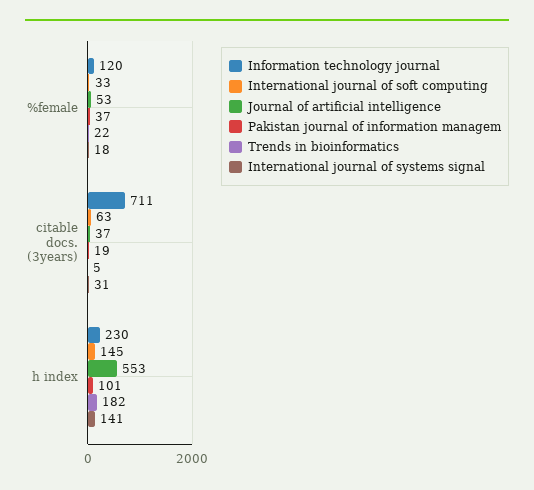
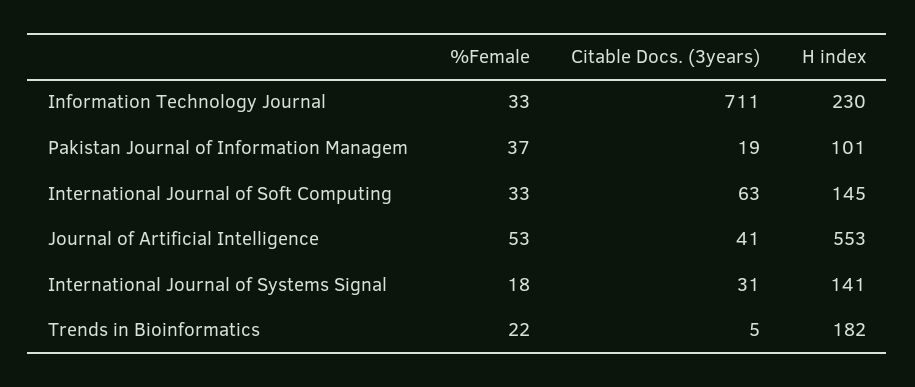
Information technology journal, %female: 120 -> 33
Journal of artificial intelligence, citable docs. (3years): 37 -> 41

